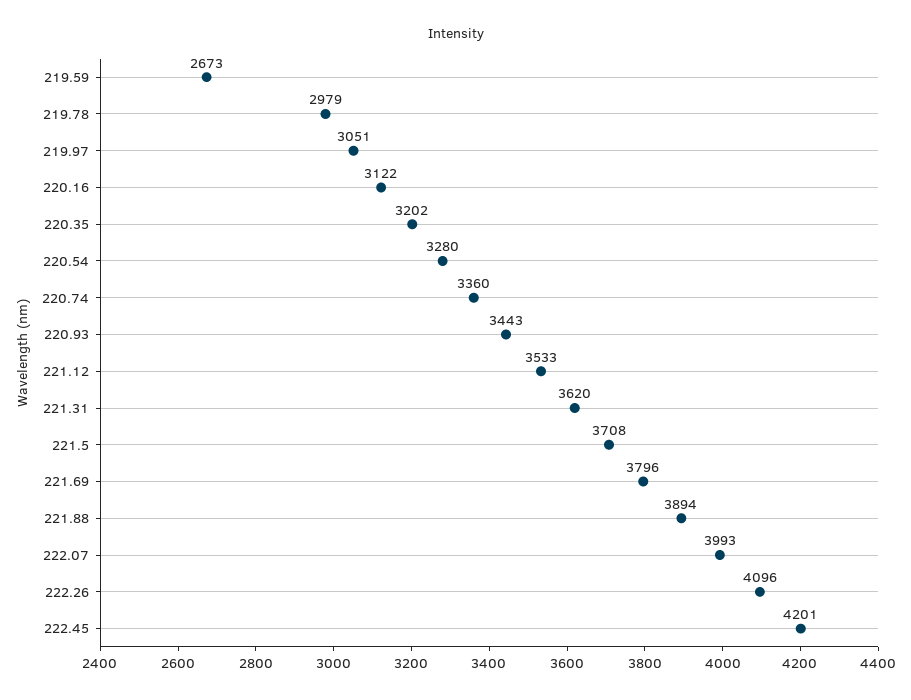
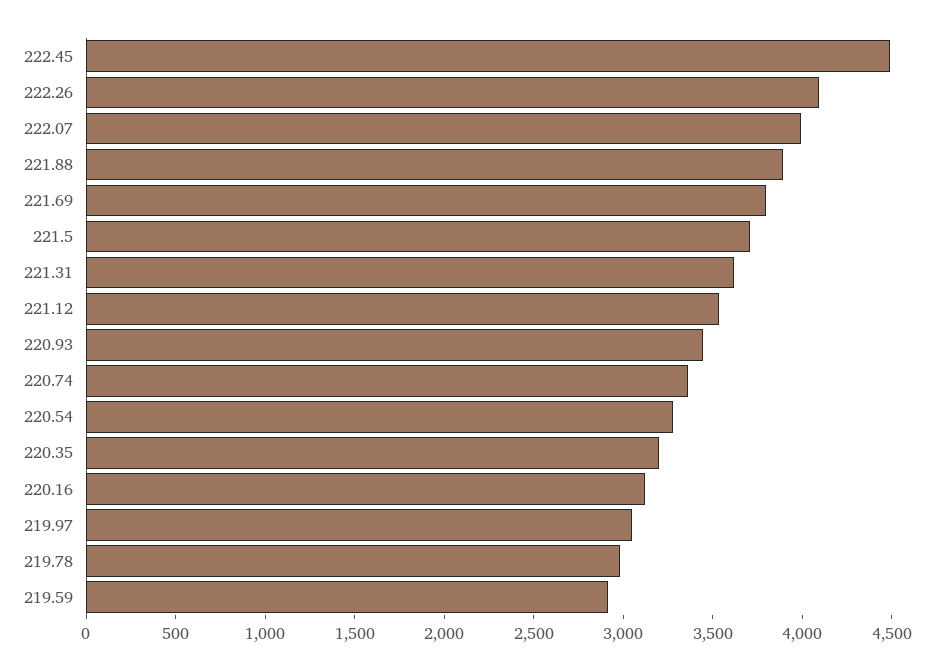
219.59: 2673 -> 2900
222.45: 4201 -> 4500

